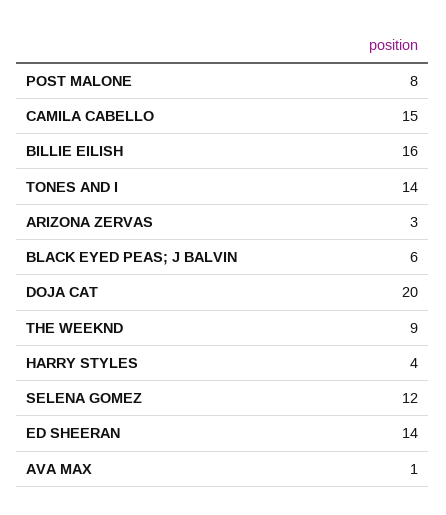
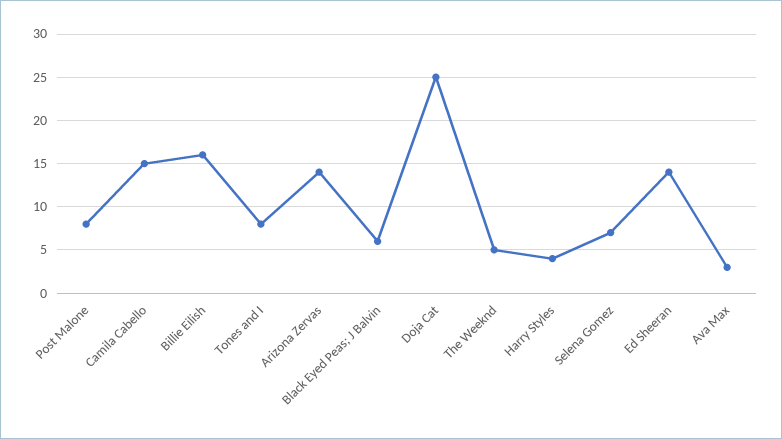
TONES AND I: 14 -> 8
ARIZONA ZERVAS: 3 -> 14
DOJA CAT: 20 -> 25
THE WEEKND: 9 -> 5
SELENA GOMEZ: 12 -> 7
AVA MAX: 1 -> 3

